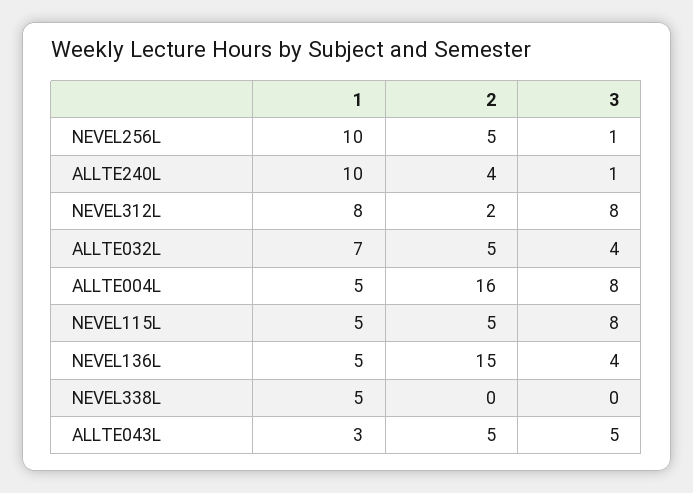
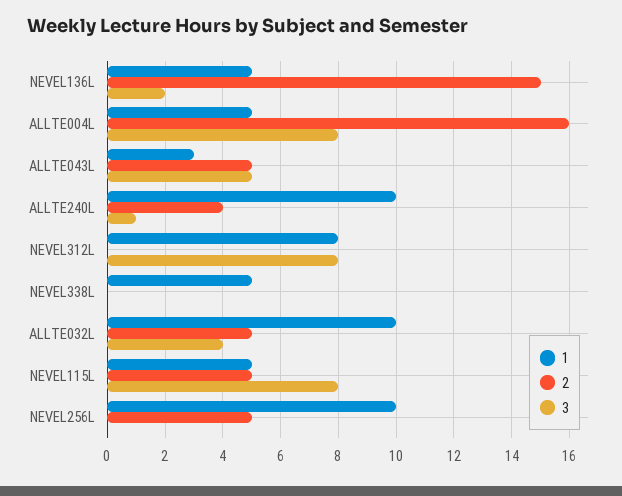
3, NEVEL256L: 1 -> 0
2, NEVEL312L: 2 -> 0
1, ALLTE032L: 7 -> 10
3, NEVEL136L: 4 -> 2

